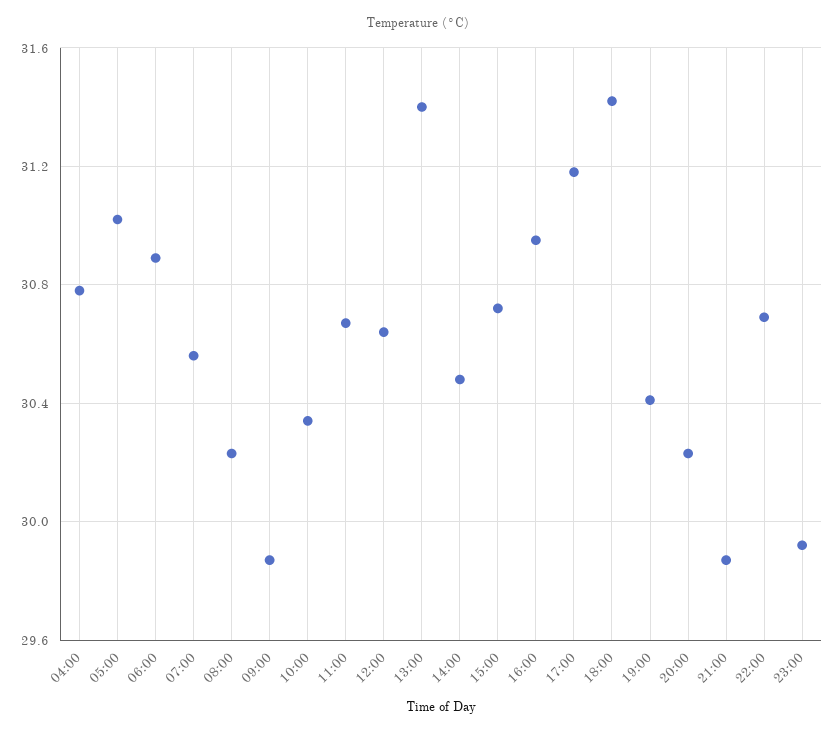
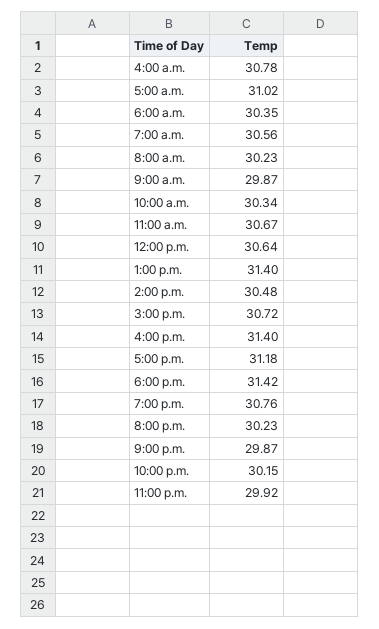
06:00: 30.9 -> 30.35
16:00: 30.95 -> 31.4
19:00: 30.4 -> 30.76
22:00: 30.7 -> 30.15

